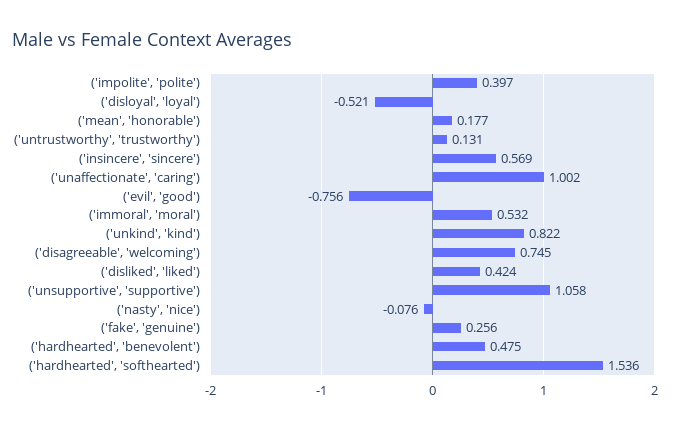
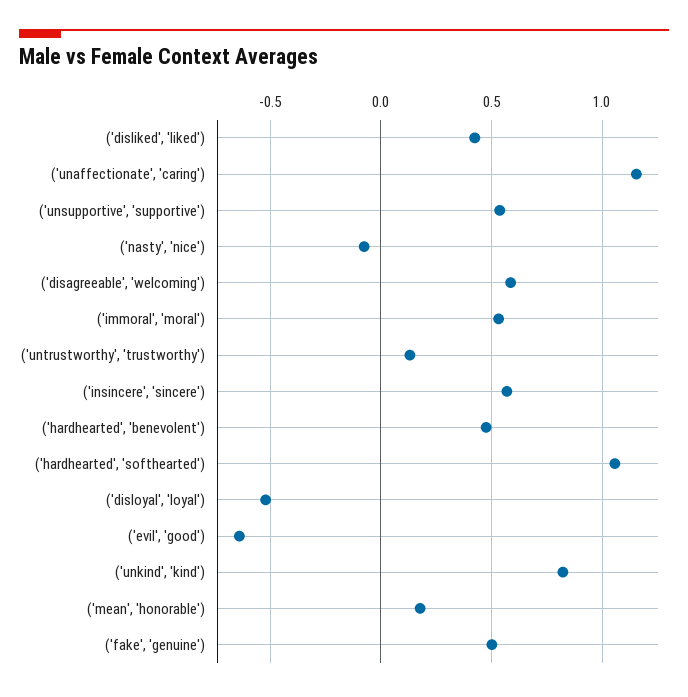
('impolite', 'polite'): 0.397 -> none
('unaffectionate', 'caring'): 1.002 -> 1.15
('evil', 'good'): -0.756 -> -0.65
('disagreeable', 'welcoming'): 0.745 -> 0.6
('unsupportive', 'supportive'): 1.058 -> 0.55
('fake', 'genuine'): 0.256 -> 0.5
('hardhearted', 'softhearted'): 1.536 -> 1.05

